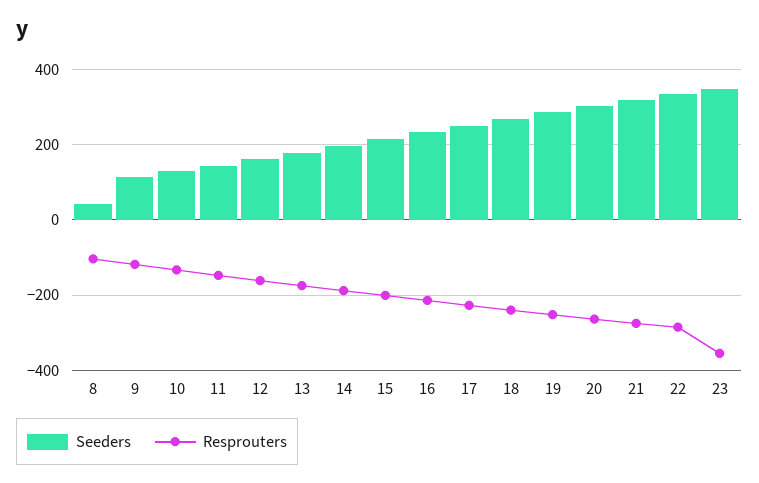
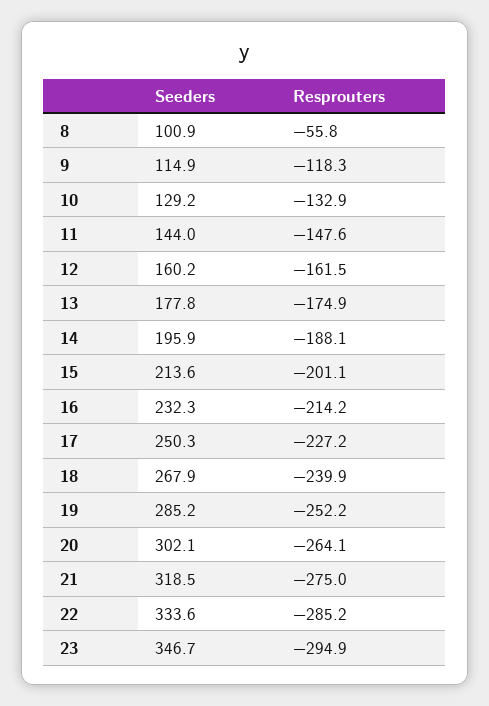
Seeders, 8: 40 -> 100.9
Resprouters, 8: -100 -> -55.8
Resprouters, 23: -360 -> -294.9

